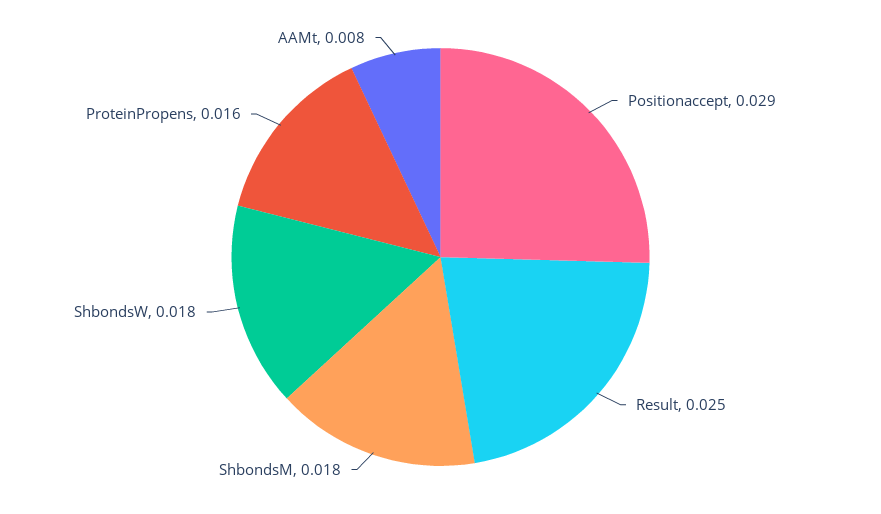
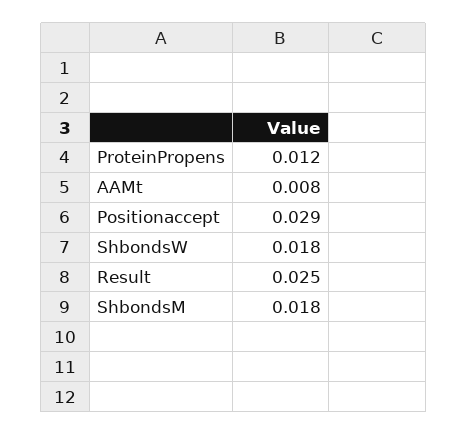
ProteinPropens: 0.016 -> 0.012

